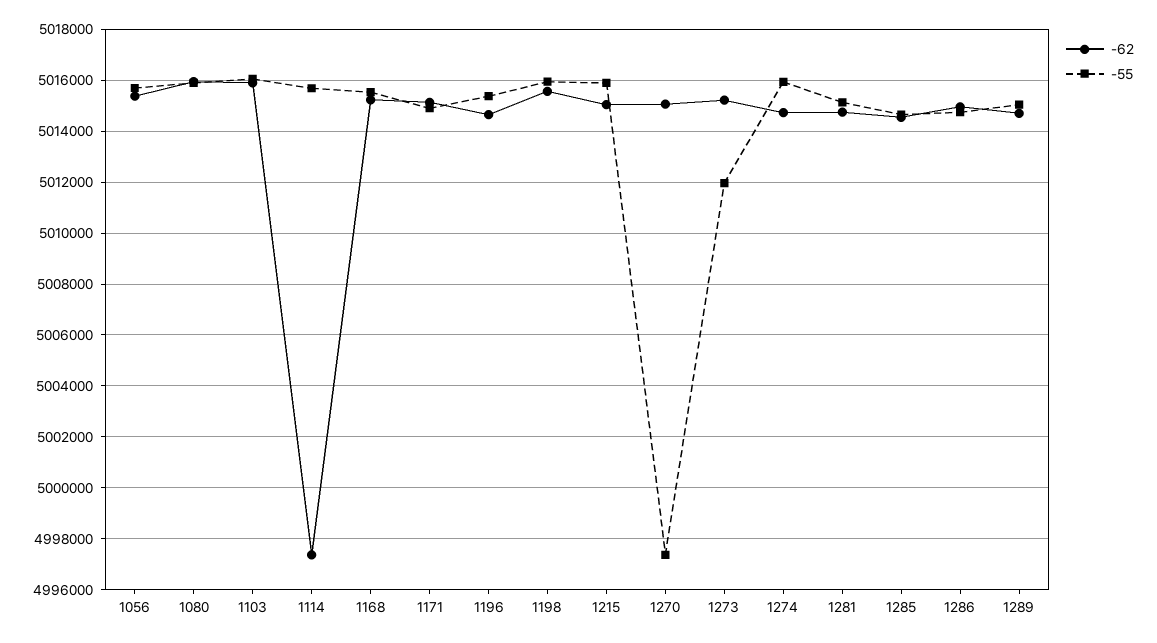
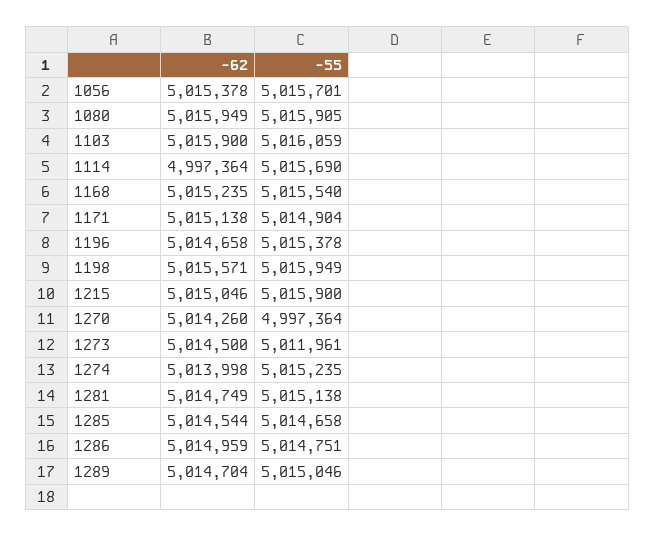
-62, 1270: 5015000 -> 5014260
-62, 1273: 5015250 -> 5014500
-62, 1274: 5014750 -> 5013998
-55, 1274: 5016000 -> 5015235

